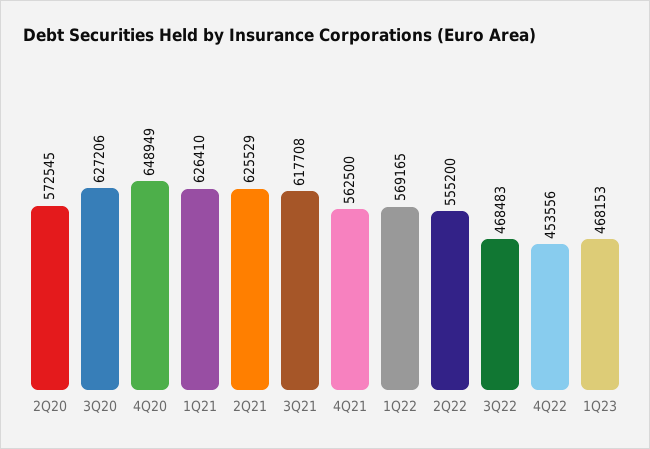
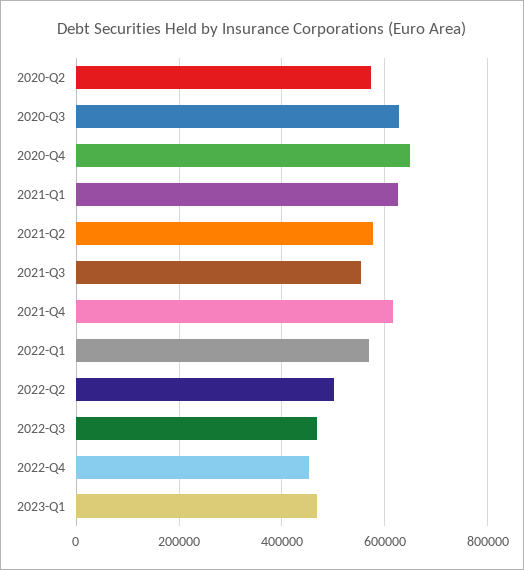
2Q21: 625529 -> 580000
3Q21: 617708 -> 560000
4Q21: 562500 -> 620000
2Q22: 555200 -> 500000

